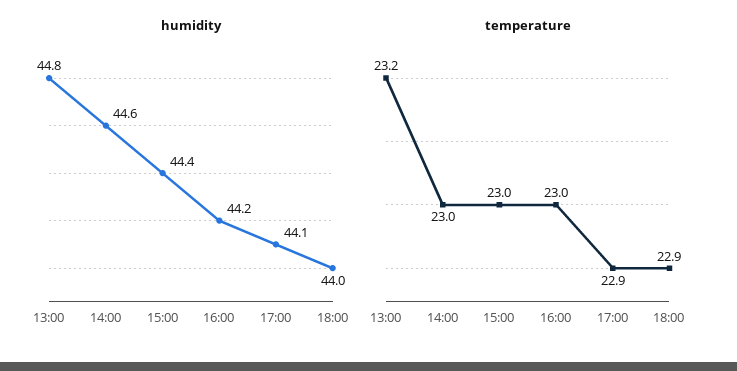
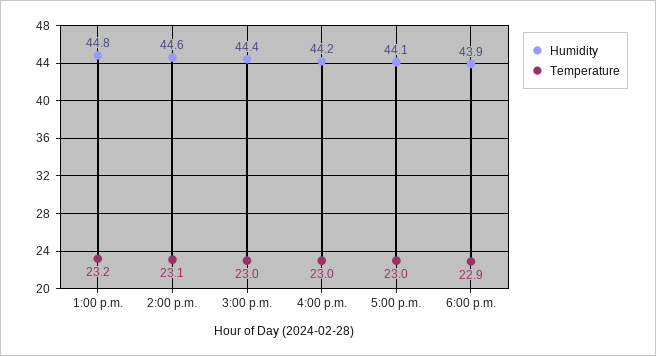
humidity, 18:00: 44 -> 43.9
temperature, 14:00: 23 -> 23.1
temperature, 17:00: 22.9 -> 23

